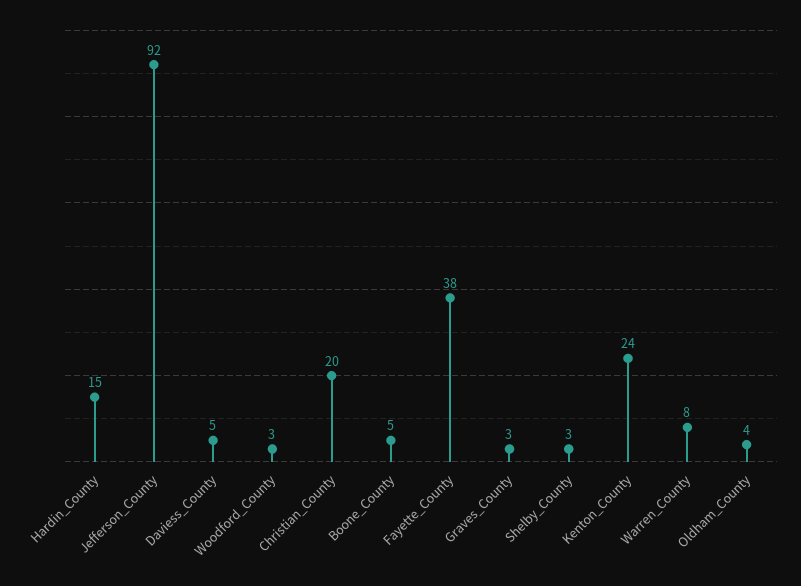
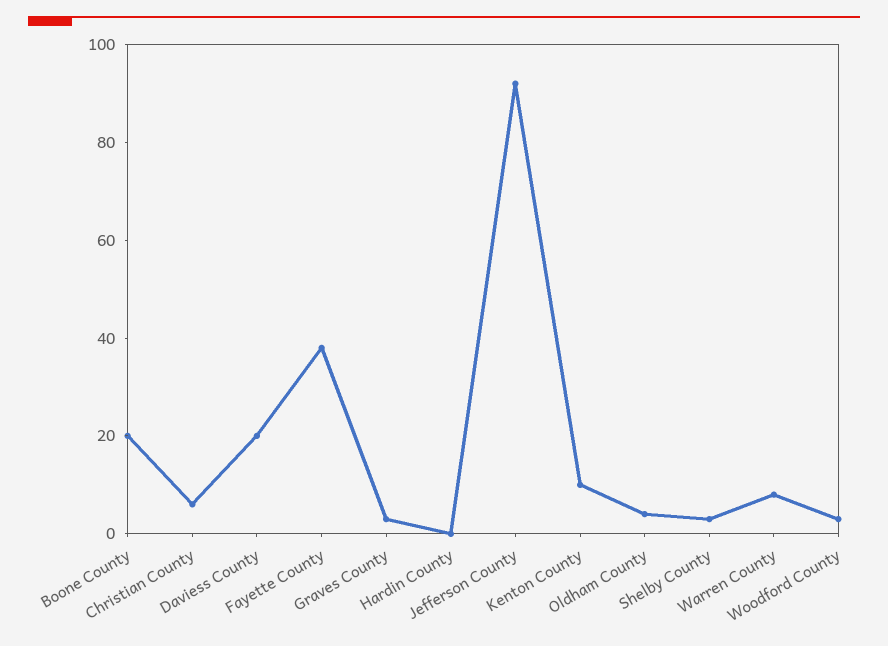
Hardin_County: 15 -> 0
Daviess_County: 5 -> 20
Christian_County: 20 -> 5
Boone_County: 5 -> 20
Kenton_County: 24 -> 10

